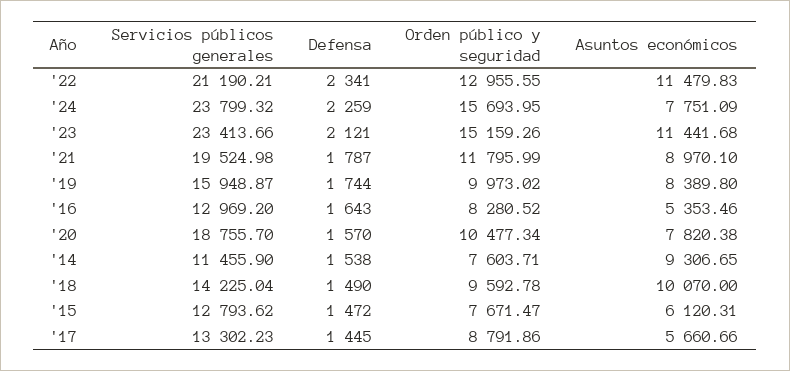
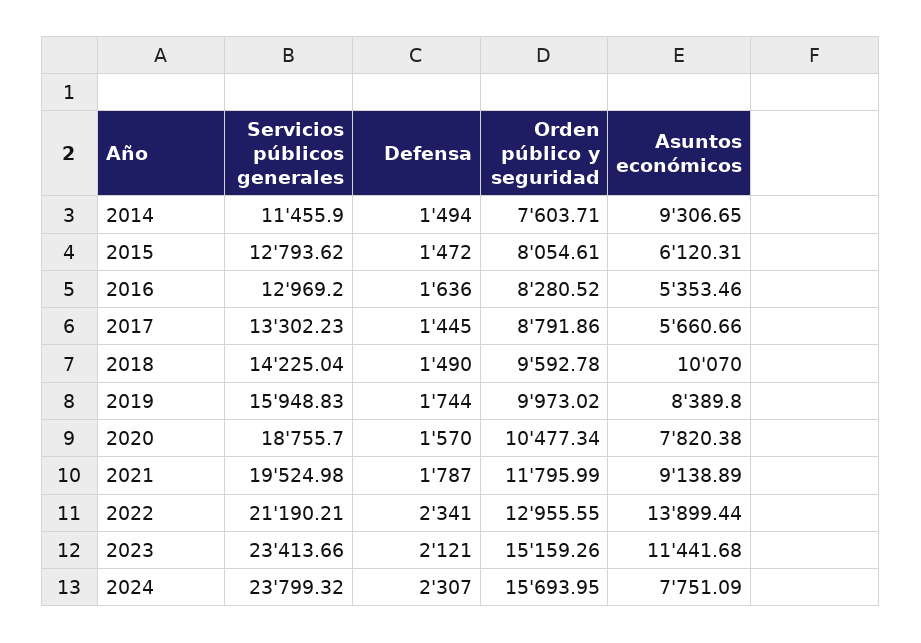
Asuntos económicos, '22: 11479.83 -> 13899.44
Defensa, '24: 2259 -> 2307
Asuntos económicos, '21: 8970.1 -> 9138.89
Servicios públicos generales, '19: 15948.87 -> 15948.83
Defensa, '16: 1643 -> 1636
Defensa, '14: 1538 -> 1494
Orden público y seguridad, '15: 7671.47 -> 8054.61

